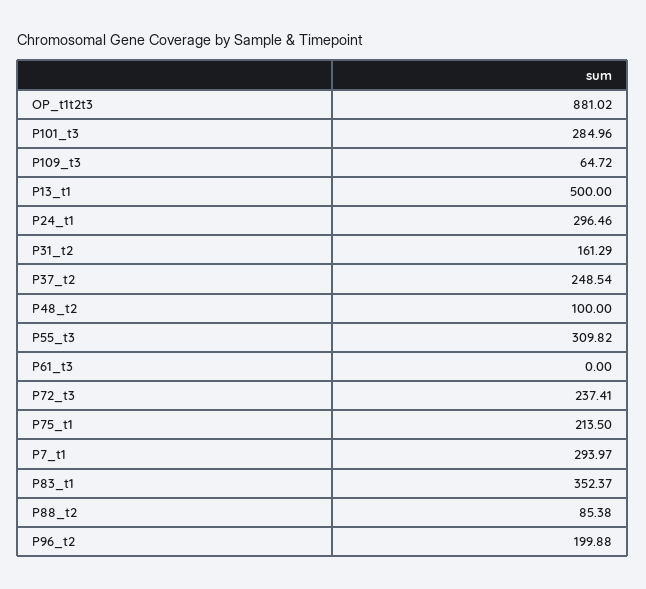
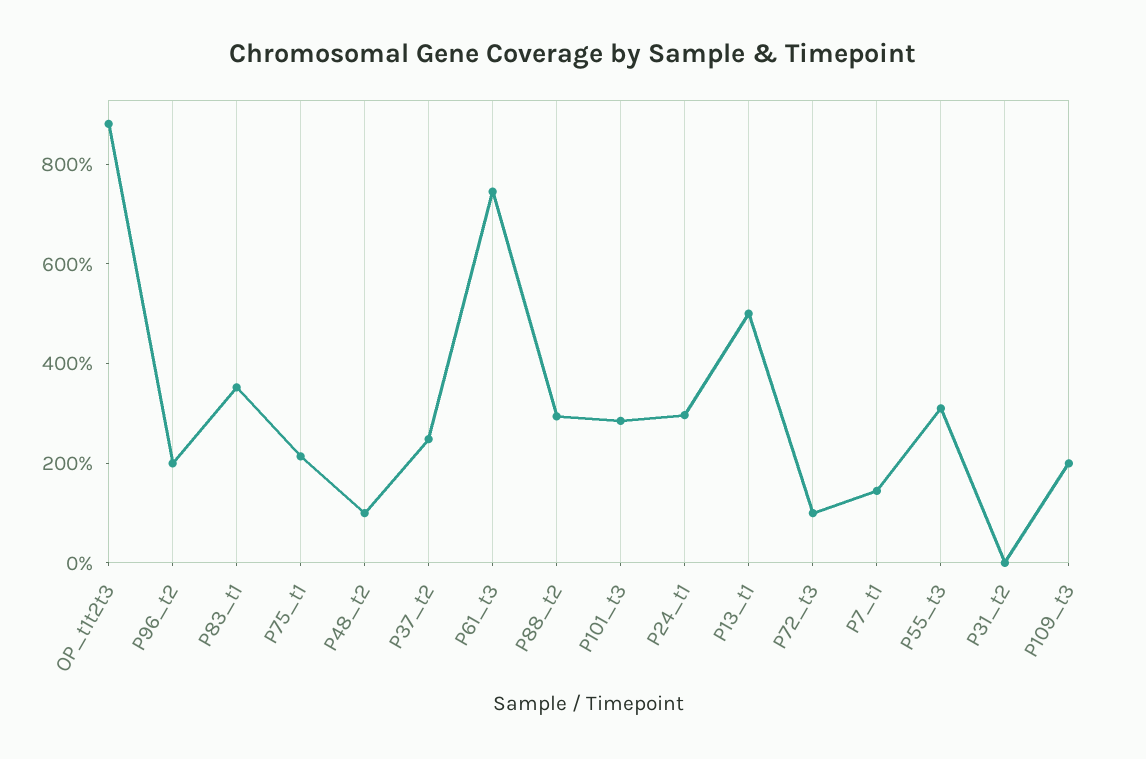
P109_t3: 64.72 -> 200
P31_t2: 161.29 -> 0
P61_t3: 0 -> 750
P72_t3: 237.41 -> 100
P7_t1: 293.97 -> 150
P88_t2: 85.38 -> 300

